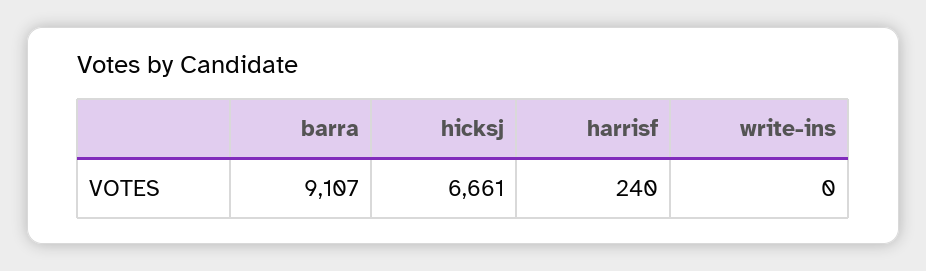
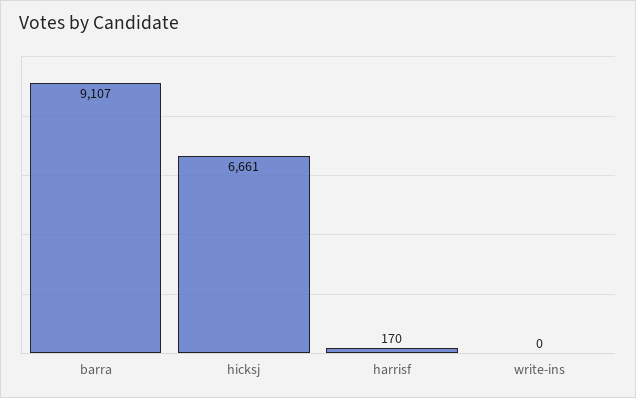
harrisf: 240 -> 170

